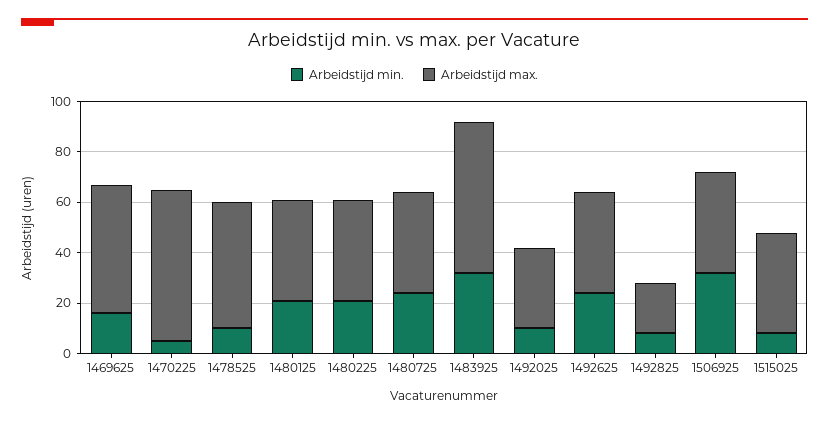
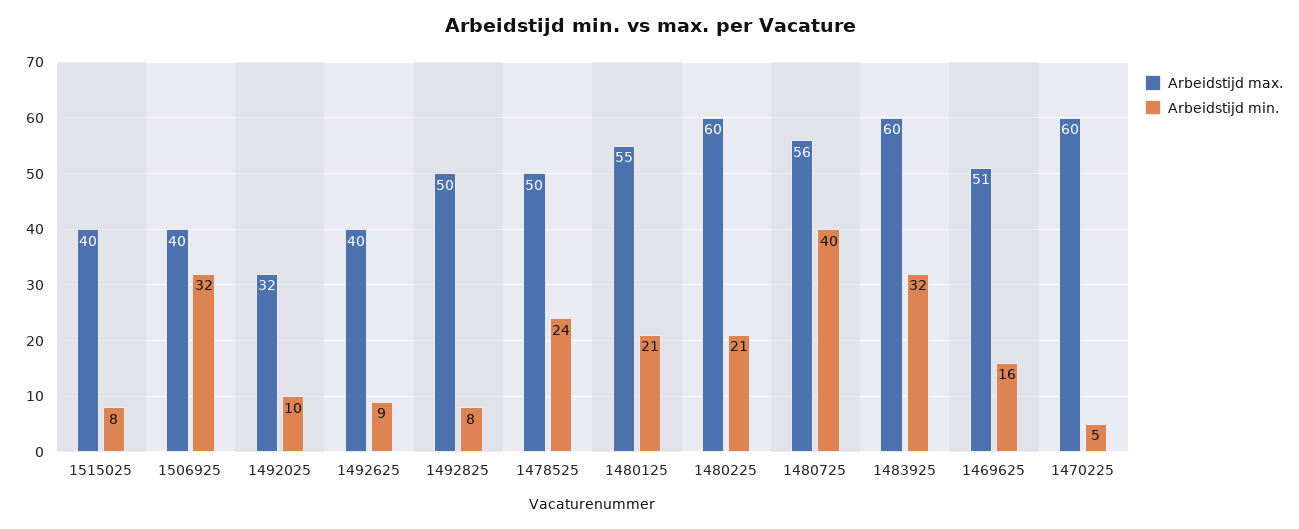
Arbeidstijd min., 1478525: 10 -> 24
Arbeidstijd max., 1480125: 40 -> 55
Arbeidstijd max., 1480225: 40 -> 60
Arbeidstijd min., 1480725: 25 -> 40
Arbeidstijd max., 1480725: 40 -> 56
Arbeidstijd min., 1492625: 25 -> 9
Arbeidstijd max., 1492825: 20 -> 50

